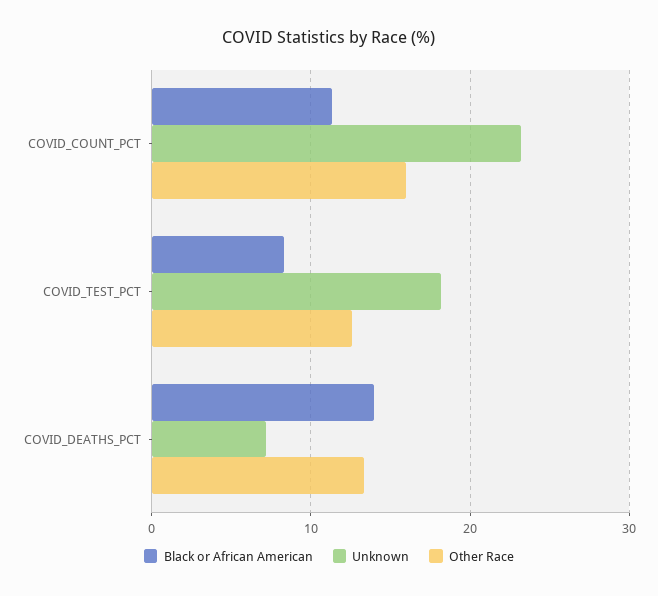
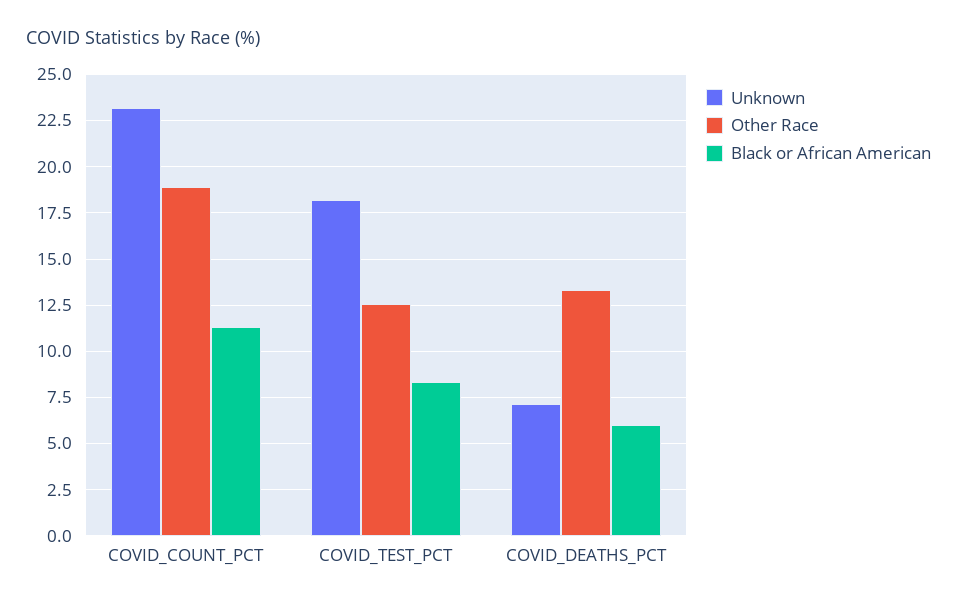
Other Race, COVID_COUNT_PCT: 16 -> 19
Black or African American, COVID_DEATHS_PCT: 14 -> 6

